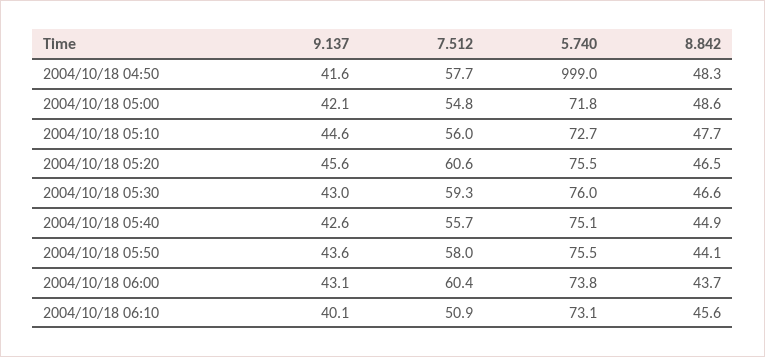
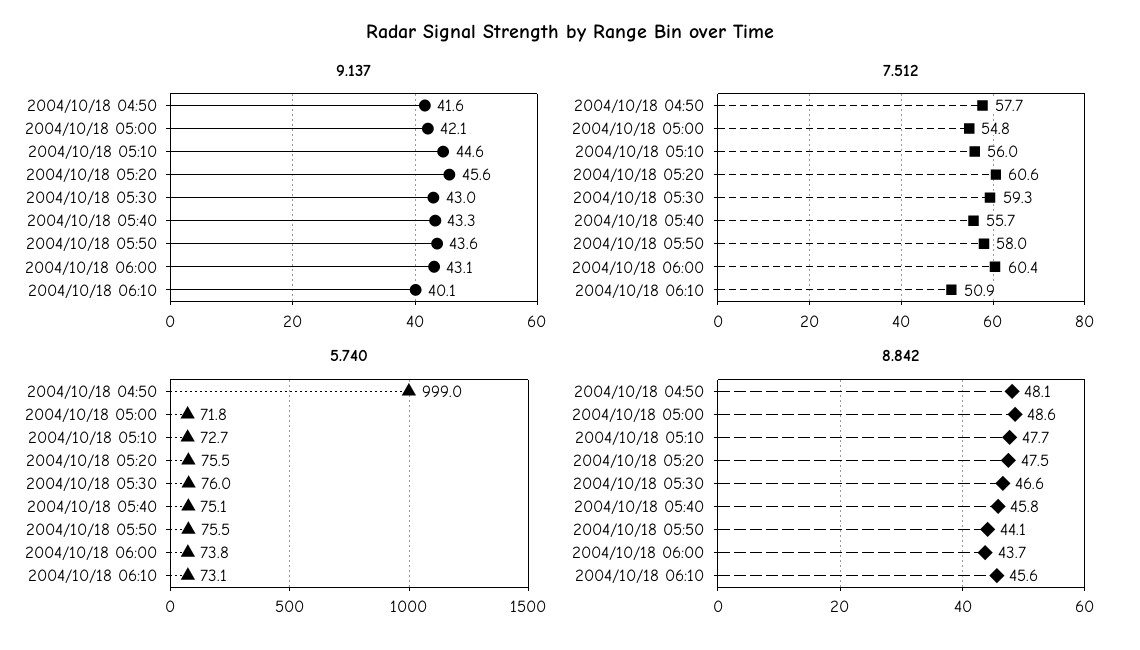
8.842, 2004/10/18 04:50: 48.3 -> 48.1
8.842, 2004/10/18 05:20: 46.5 -> 47.5
9.137, 2004/10/18 05:40: 42.6 -> 43.3
8.842, 2004/10/18 05:40: 44.9 -> 45.8

